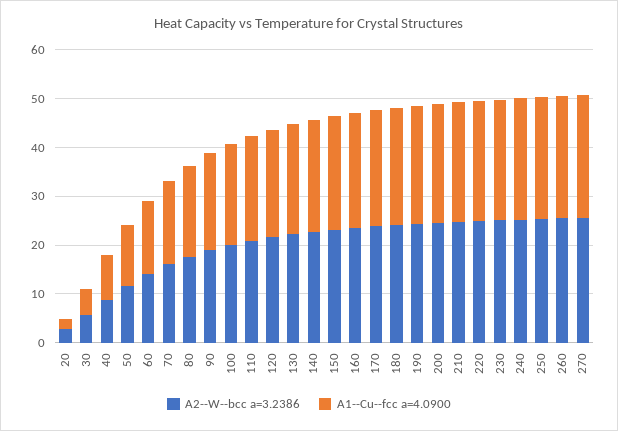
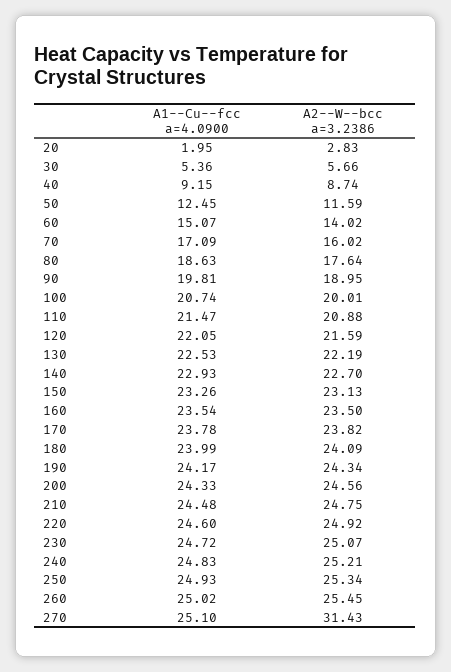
A2--W--bcc a=3.2386, 270: 26 -> 31.43

